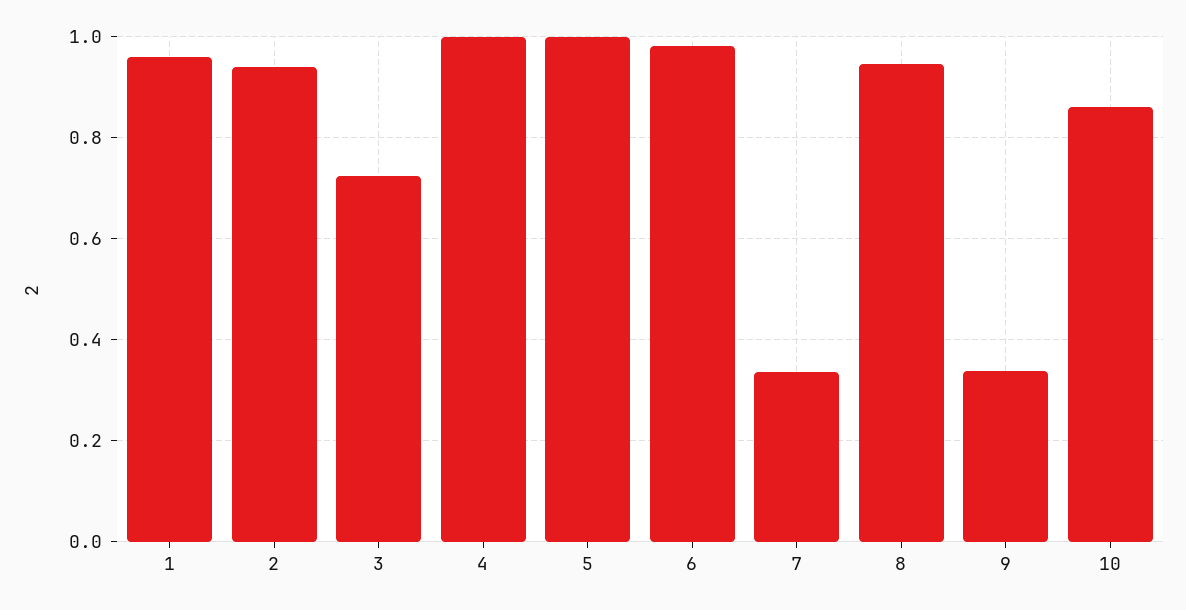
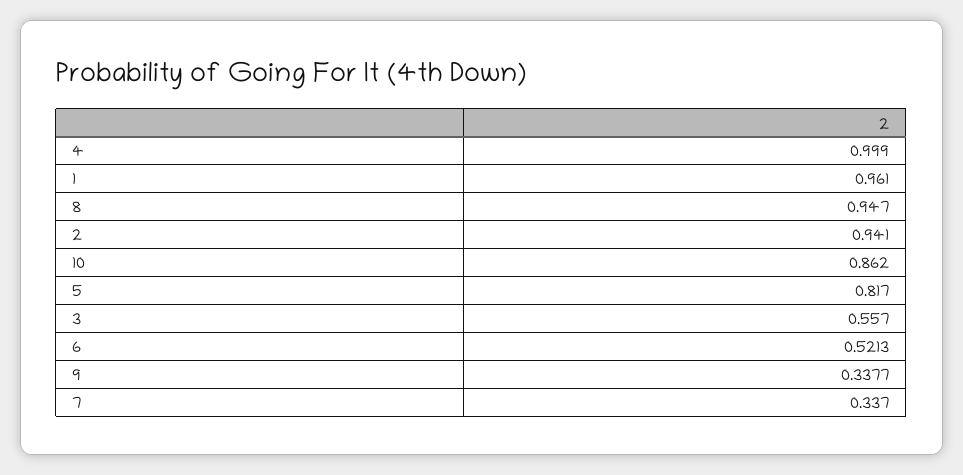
3: 0.72 -> 0.557
5: 1 -> 0.817
6: 0.98 -> 0.5213

